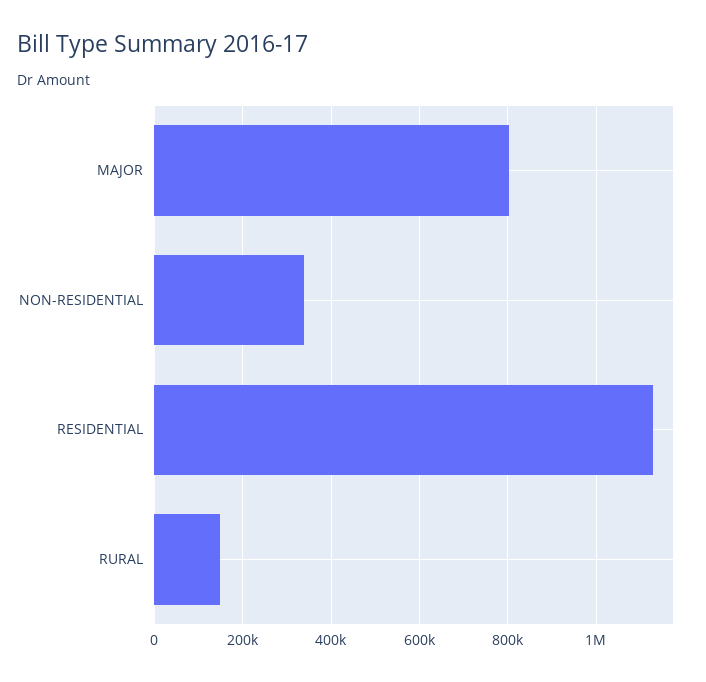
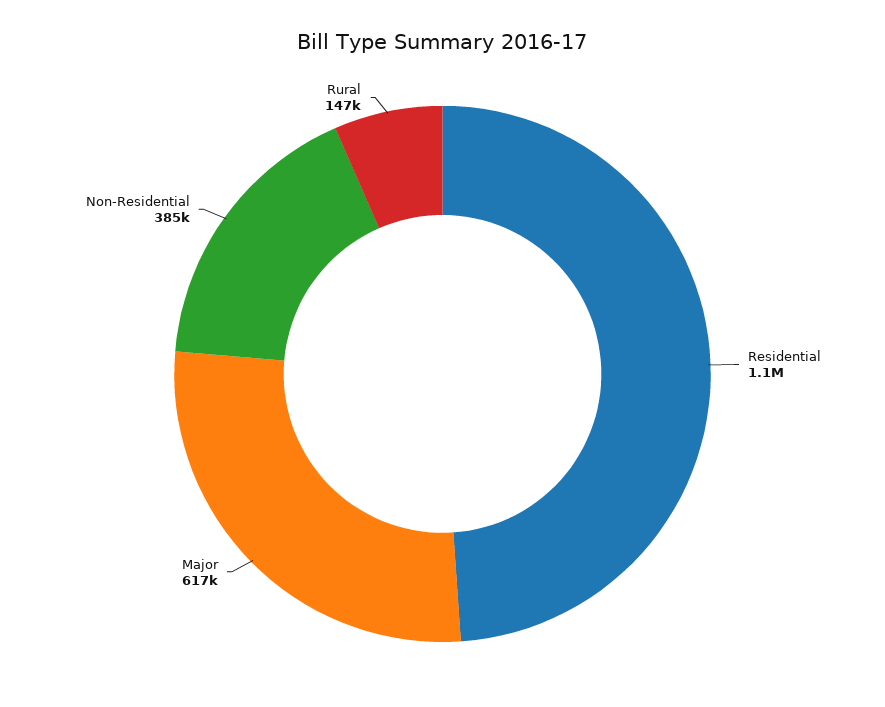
MAJOR: 800000 -> 617000
NON-RESIDENTIAL: 340000 -> 385000

